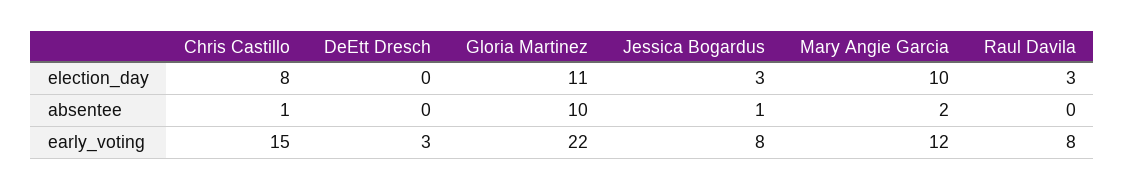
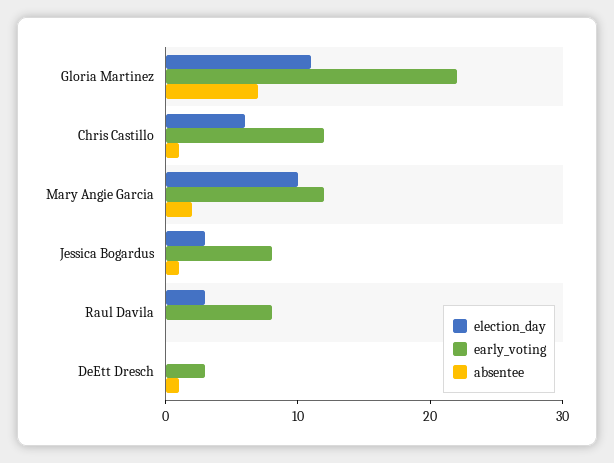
election_day, Chris Castillo: 8 -> 6
absentee, DeEtt Dresch: 0 -> 1
absentee, Gloria Martinez: 10 -> 7
early_voting, Chris Castillo: 15 -> 12

